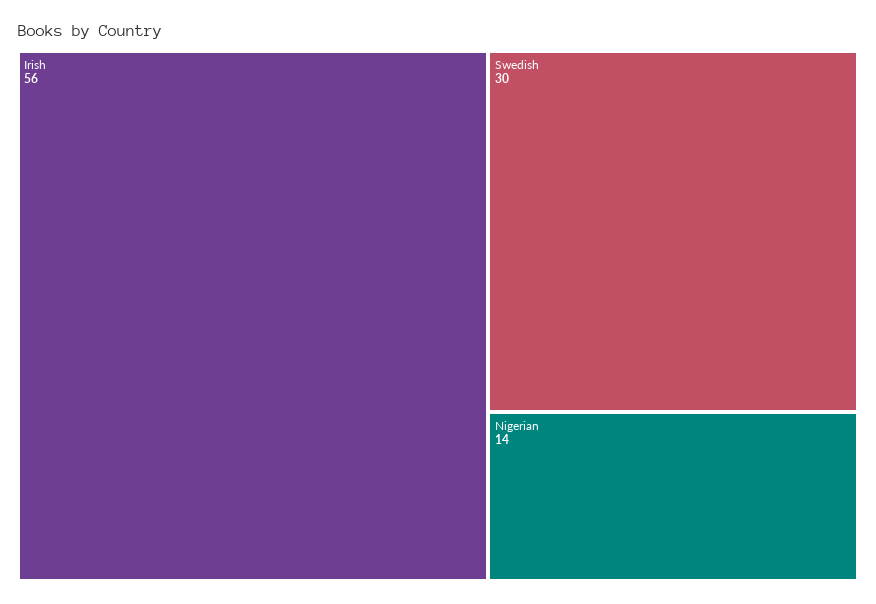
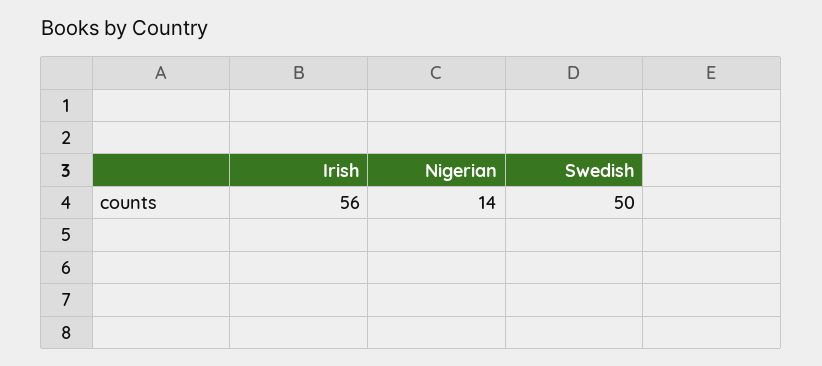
Swedish: 30 -> 50

